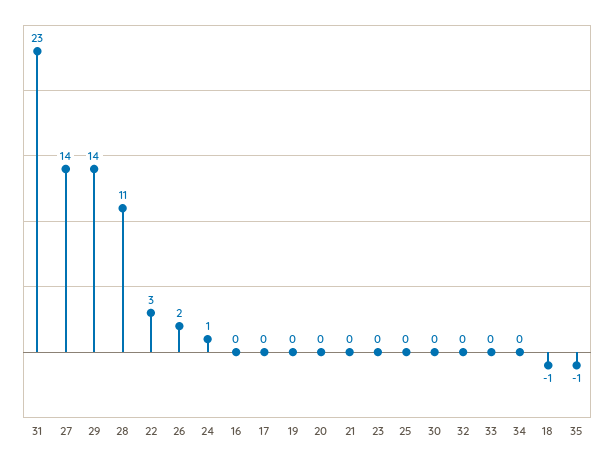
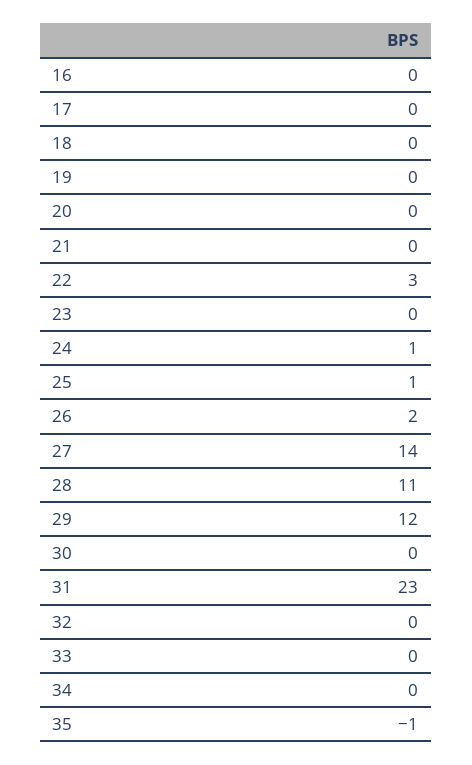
29: 14 -> 12
25: 0 -> 1
18: -1 -> 0

